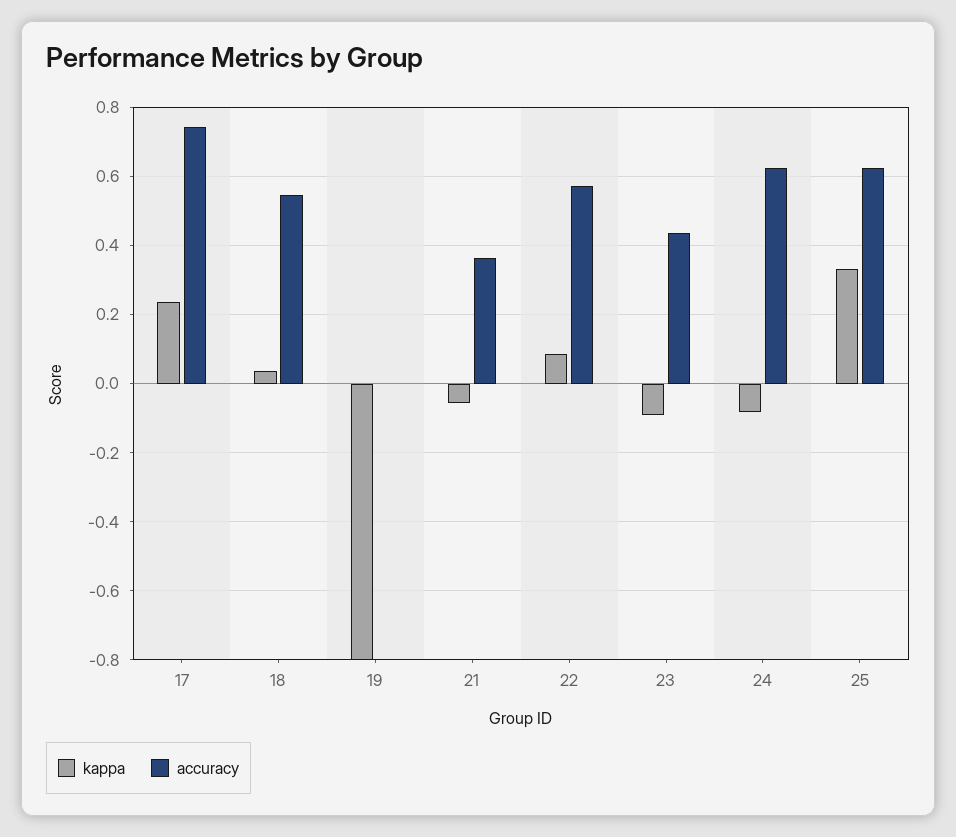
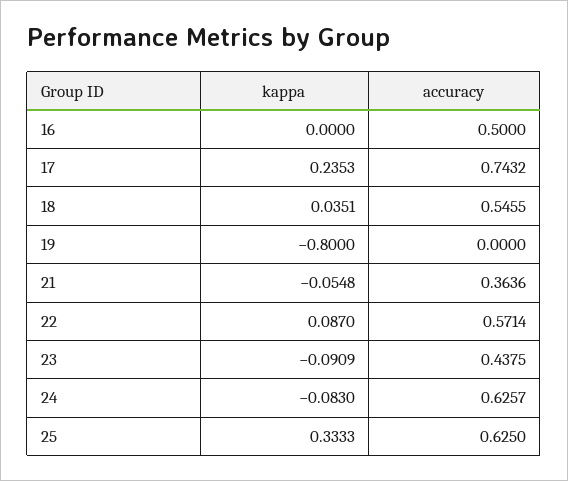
kappa, 16: none -> 0
accuracy, 16: none -> 0.5

